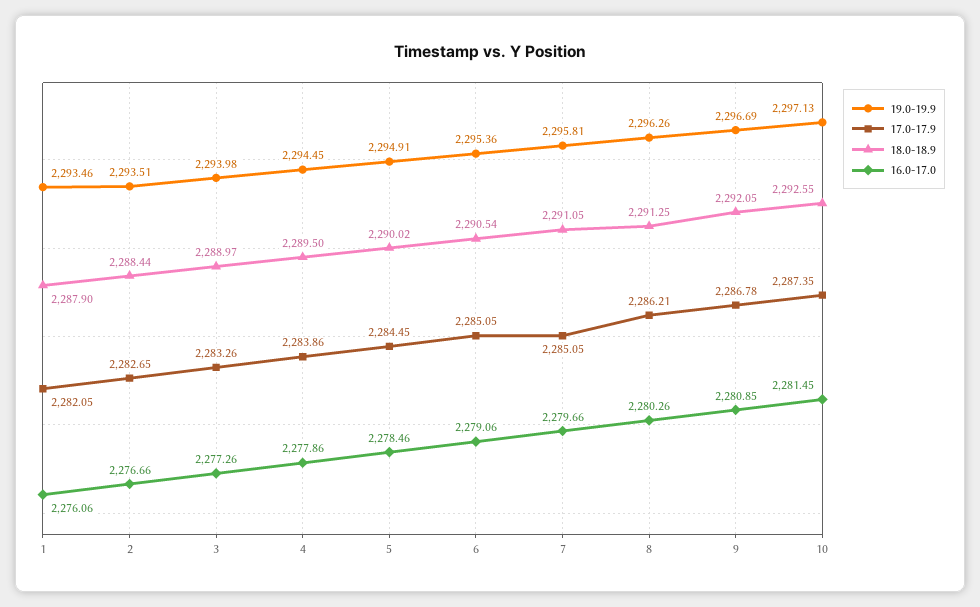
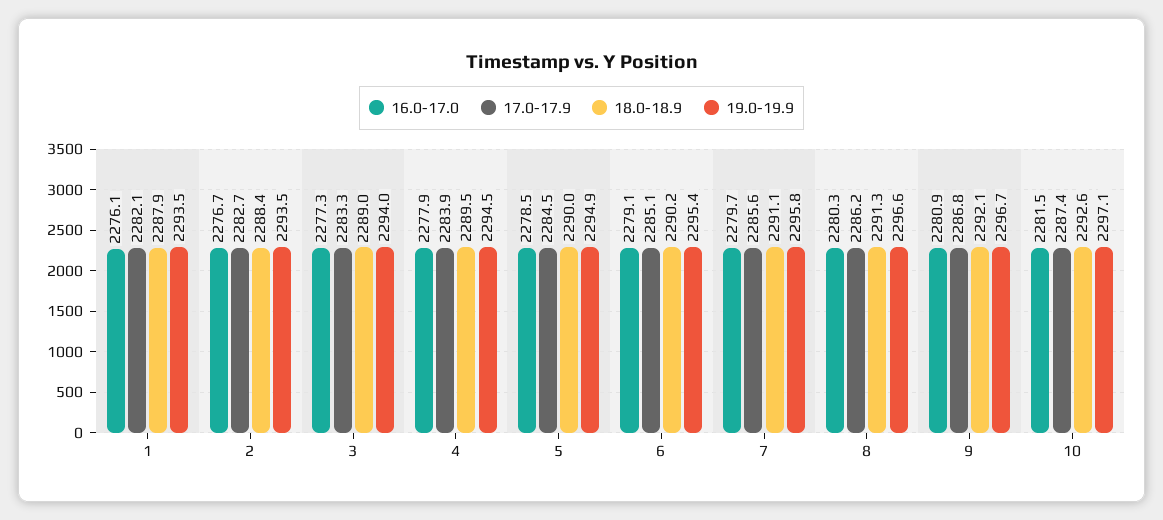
18.0-18.9, 6: 2290.54 -> 2290.2
17.0-17.9, 7: 2285.05 -> 2285.6
19.0-19.9, 8: 2296.26 -> 2296.6

